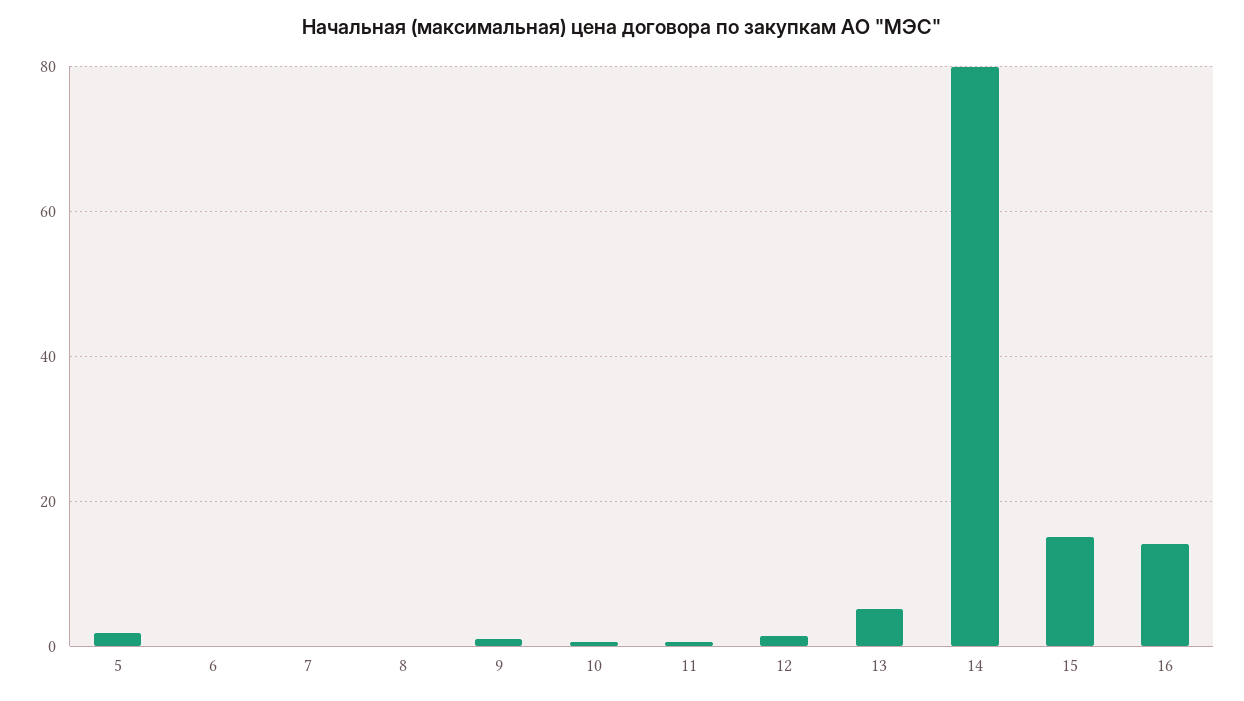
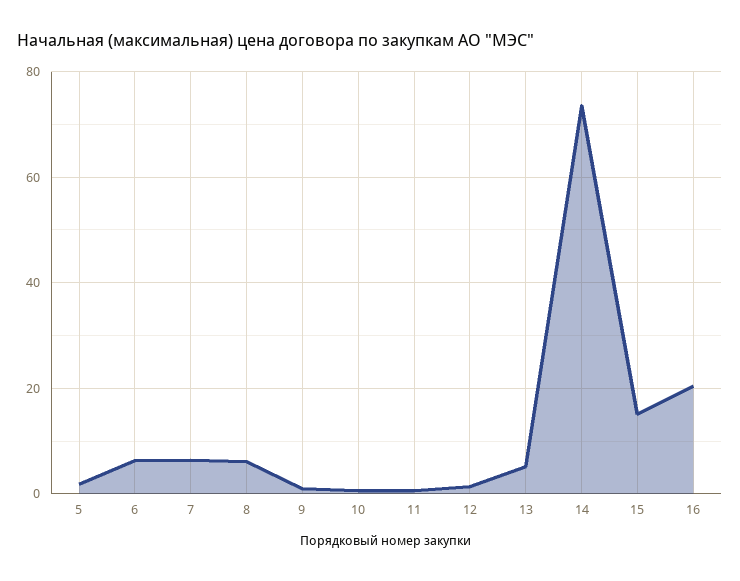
6: 0 -> 6
7: 0 -> 6
8: 0 -> 6
14: 80 -> 74
16: 14 -> 20

